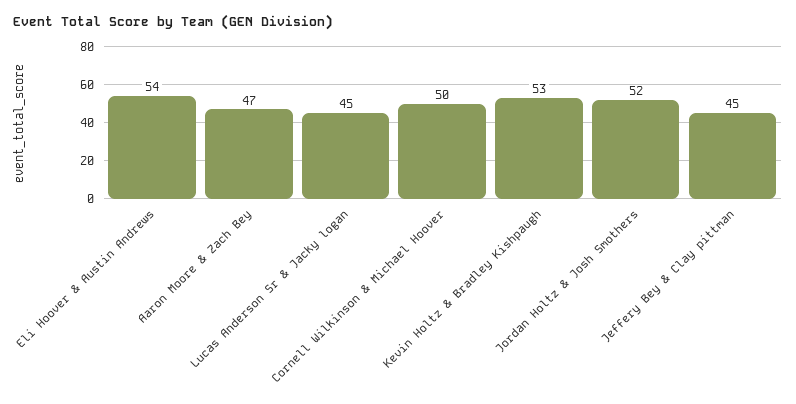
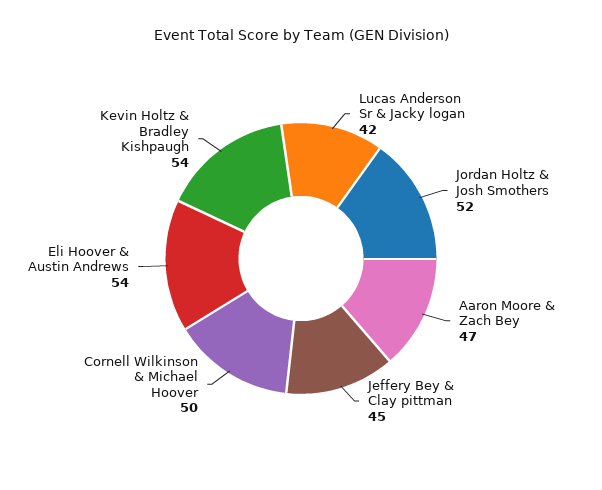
Lucas Anderson Sr & Jacky logan: 45 -> 42
Kevin Holtz & Bradley Kishpaugh: 53 -> 54

